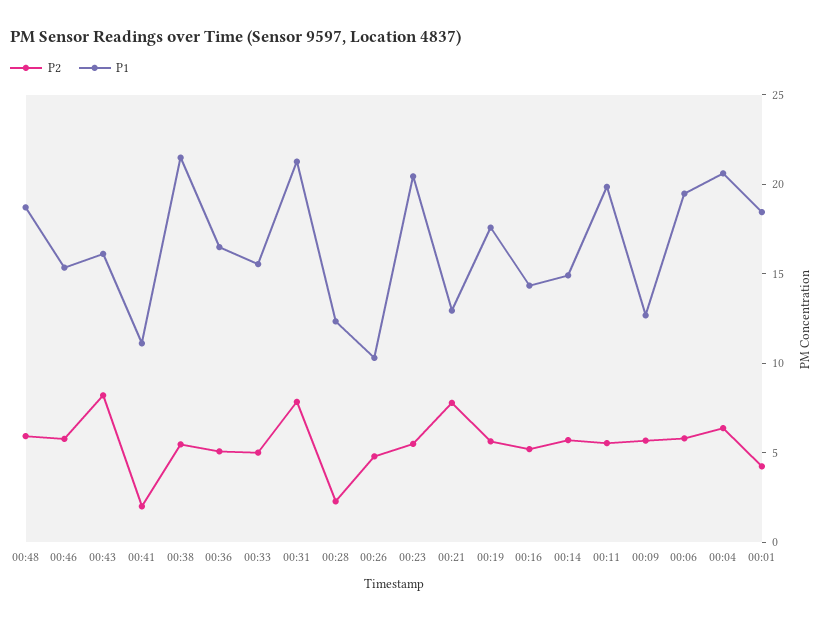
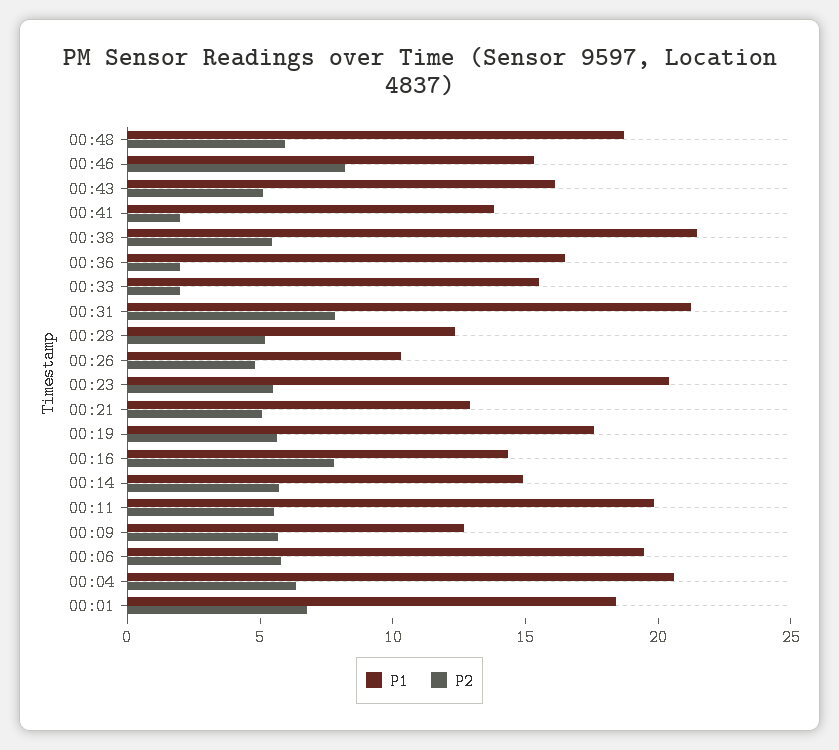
P2, 00:46: 6 -> 8
P2, 00:43: 8 -> 5
P1, 00:41: 11 -> 14
P2, 00:36: 5 -> 2
P2, 00:33: 5 -> 2
P2, 00:28: 2 -> 5
P2, 00:21: 8 -> 5
P2, 00:16: 5 -> 8
P2, 00:01: 4 -> 7

